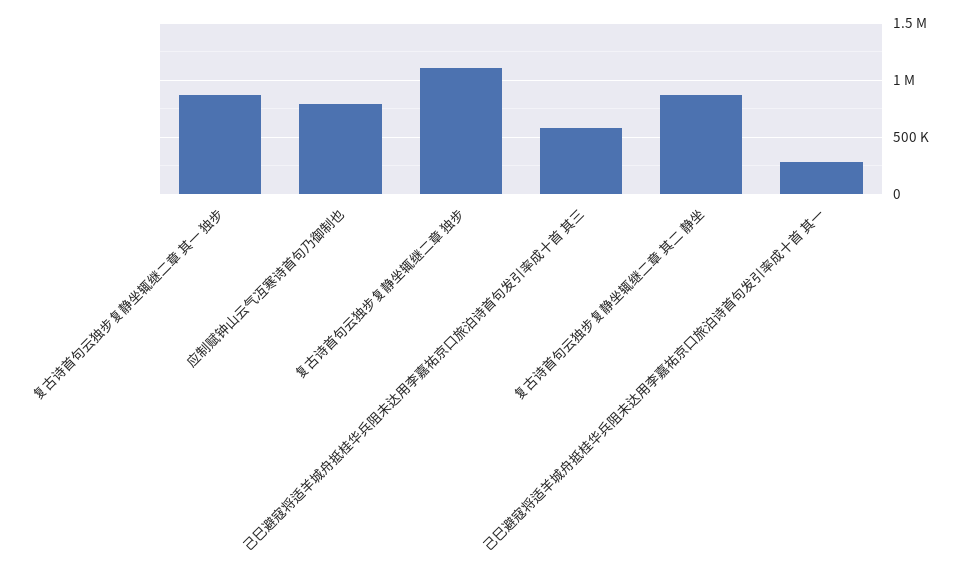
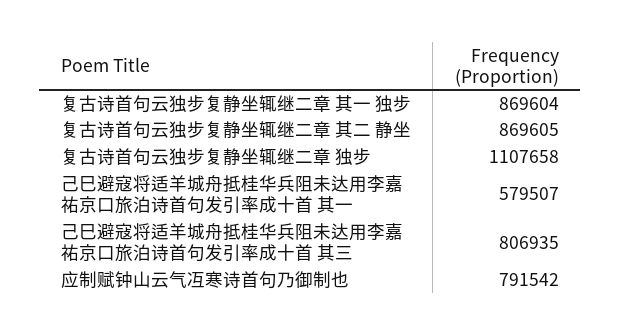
己巳避寇将适羊城舟抵桂华兵阻未达用李嘉祐京口旅泊诗首句发引率成十首 其三: 600000 -> 806935
己巳避寇将适羊城舟抵桂华兵阻未达用李嘉祐京口旅泊诗首句发引率成十首 其一: 300000 -> 579507

